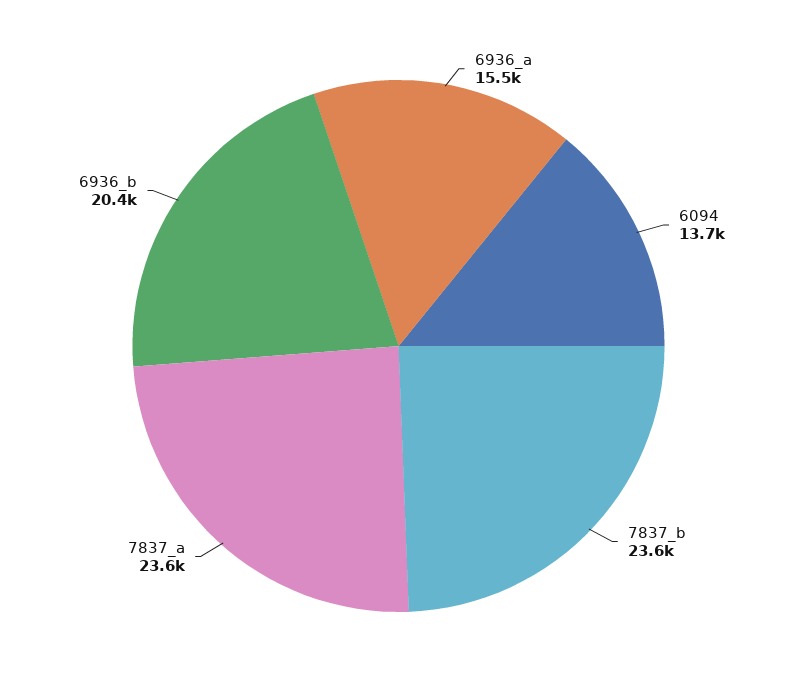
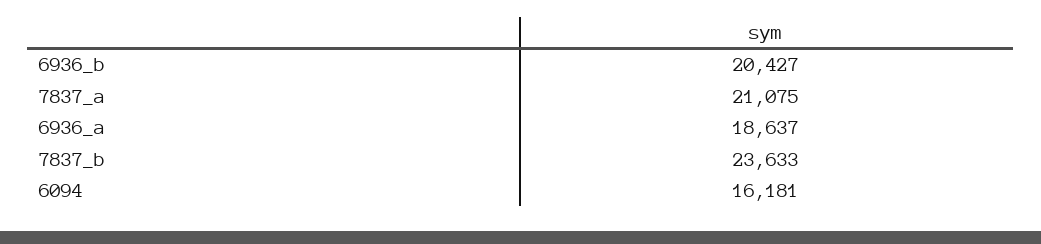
6936_a: 15500 -> 18637
6094: 13700 -> 16181
7837_a: 23600 -> 21075

